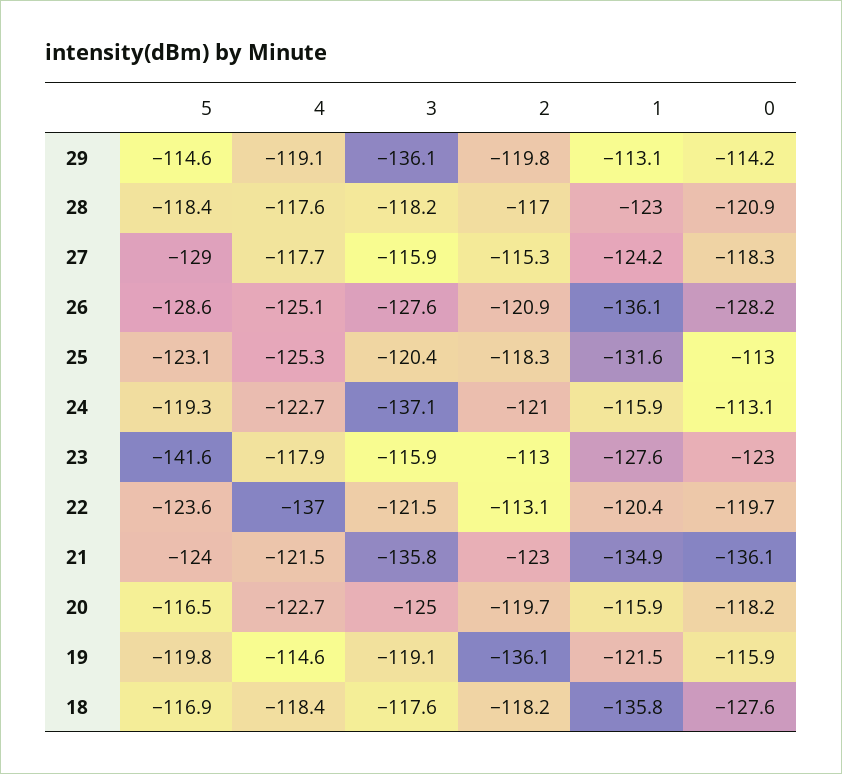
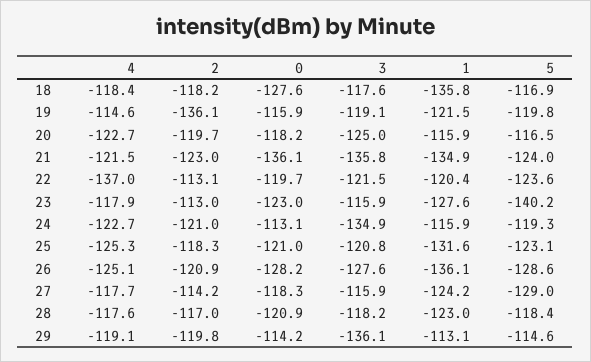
2, 27: -115.3 -> -114.2
3, 25: -120.4 -> -120.8
0, 25: -113 -> -121
3, 24: -137.1 -> -134.9
5, 23: -141.6 -> -140.2

